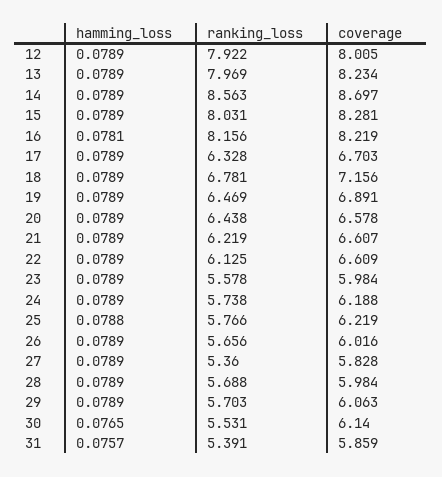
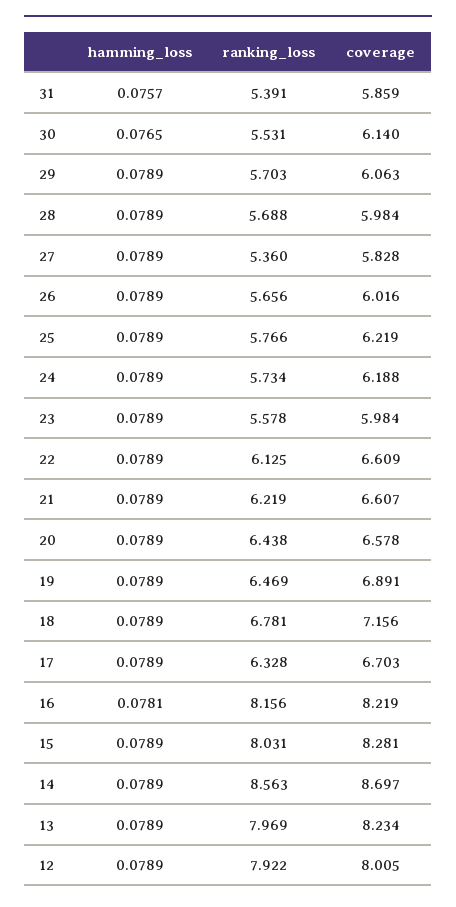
ranking_loss, 24: 5.738 -> 5.734
hamming_loss, 25: 0.0788 -> 0.0789

